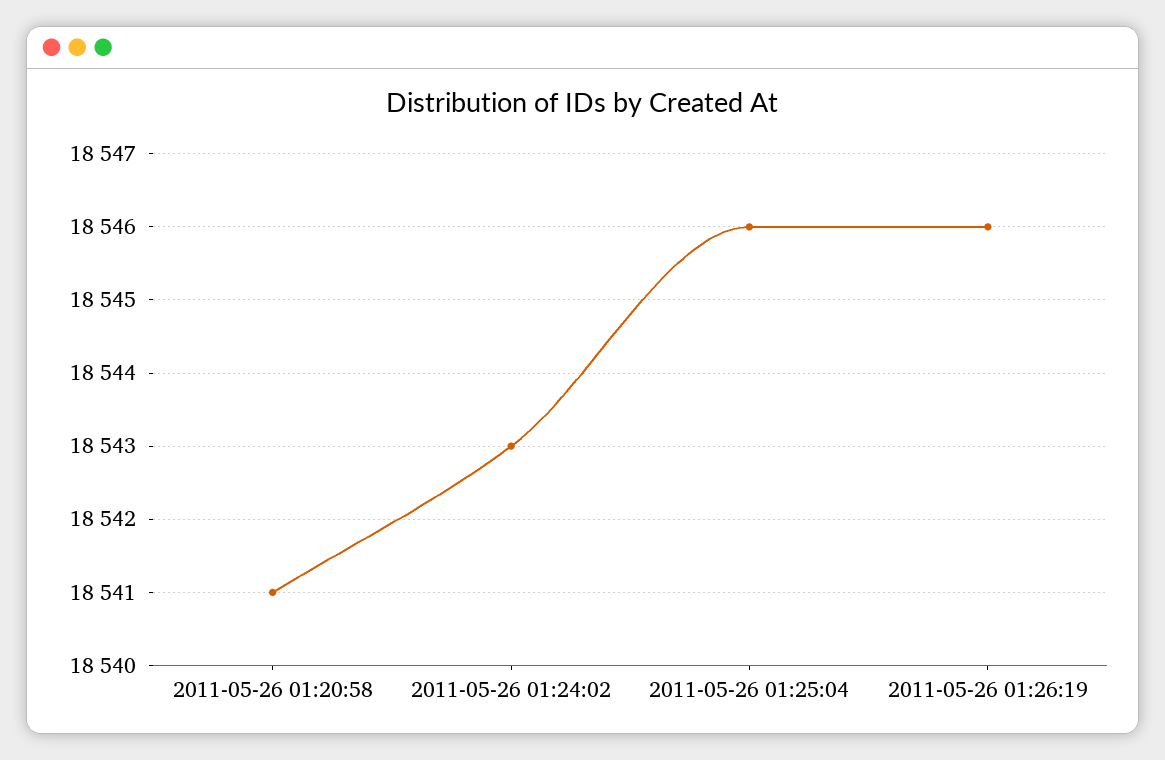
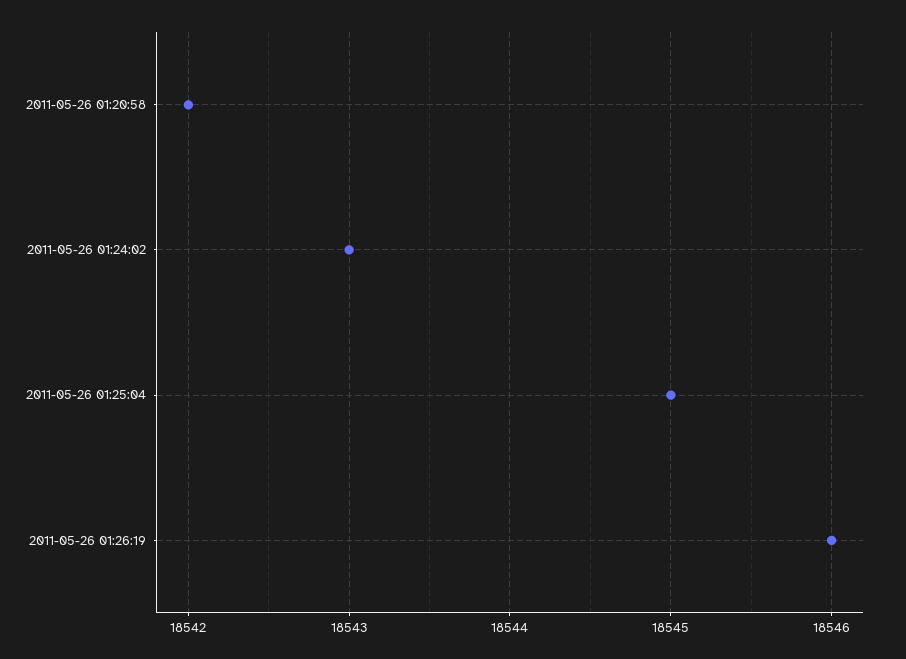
2011-05-26 01:20:58: 18541 -> 18542
2011-05-26 01:25:04: 18546 -> 18545

